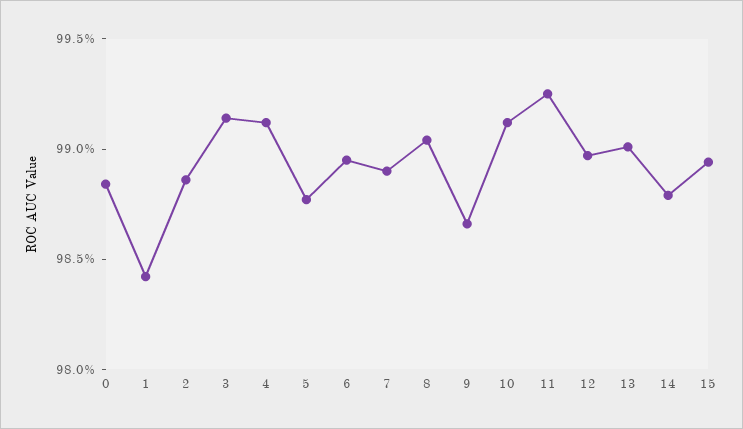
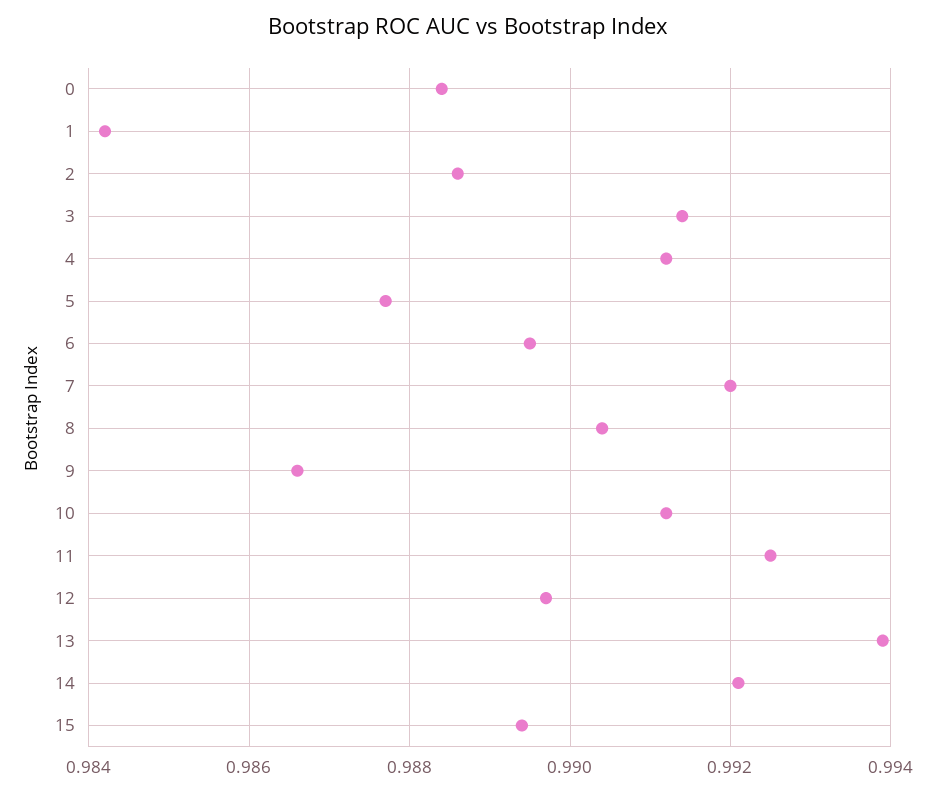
7: 0.989 -> 0.992
13: 0.99 -> 0.994
14: 0.988 -> 0.992

